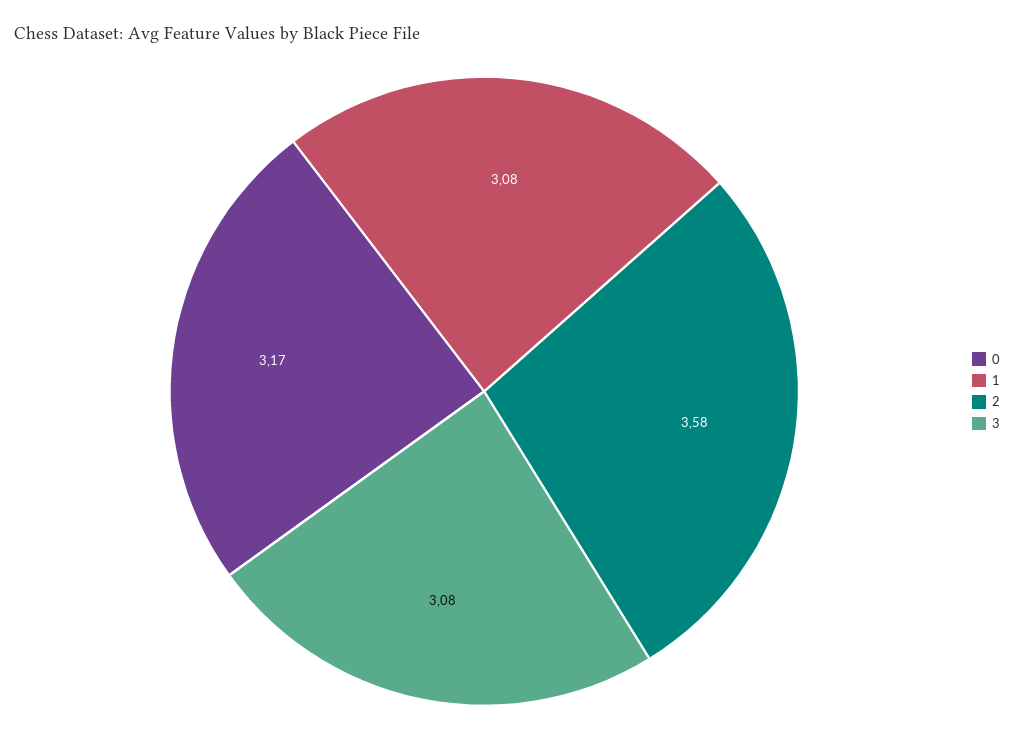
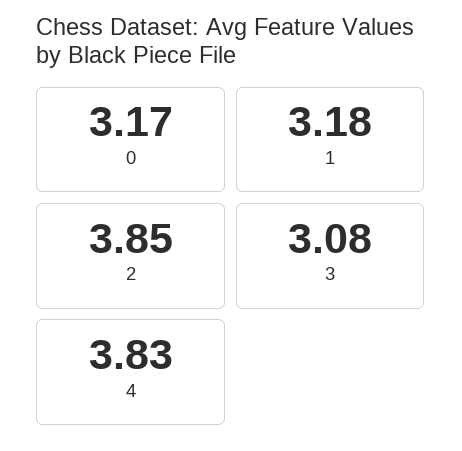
1: 3.08 -> 3.18
2: 3.58 -> 3.85
4: none -> 3.83

